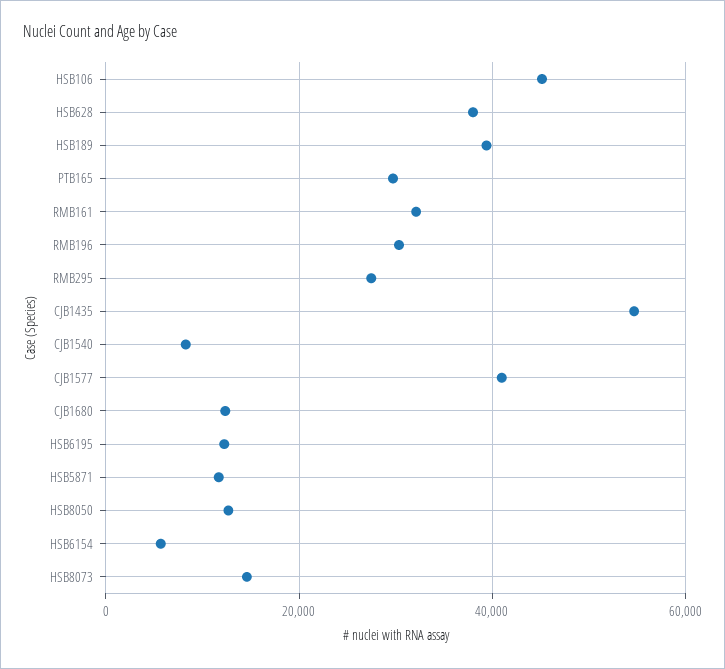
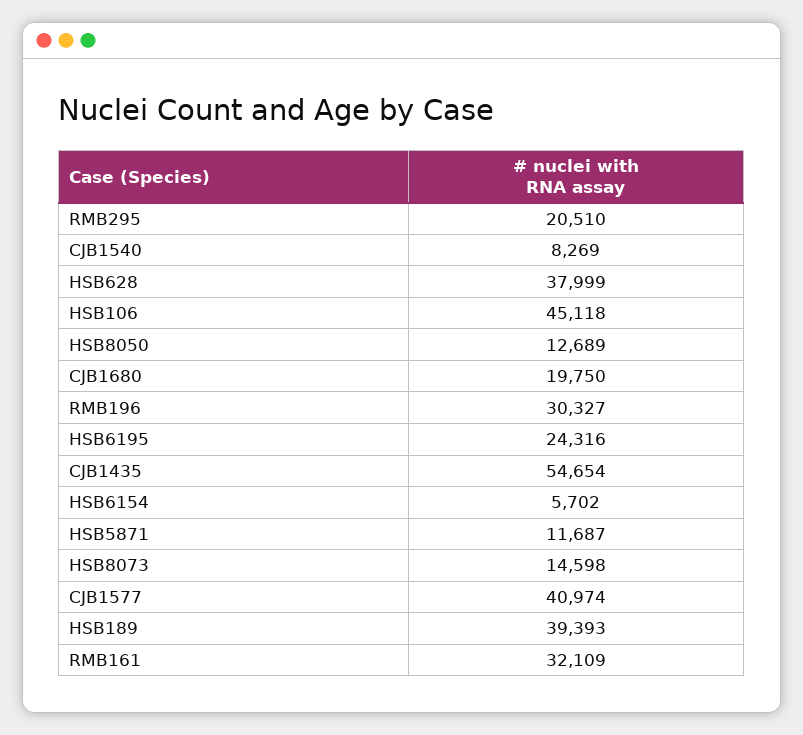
PTB165: 30000 -> none
RMB295: 28000 -> 20510
CJB1680: 12000 -> 19750
HSB6195: 12000 -> 24316

